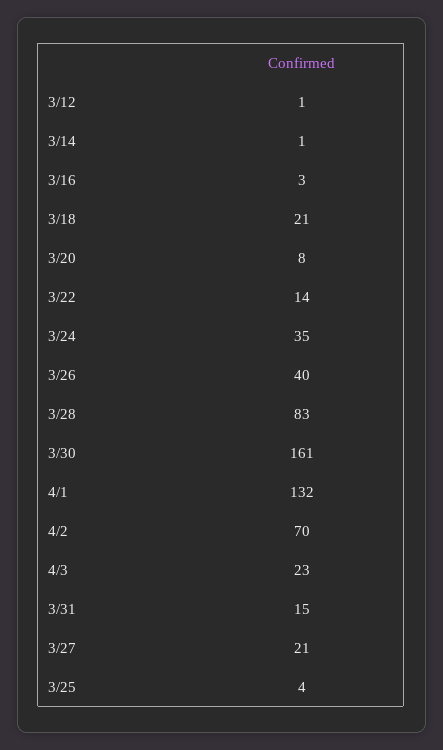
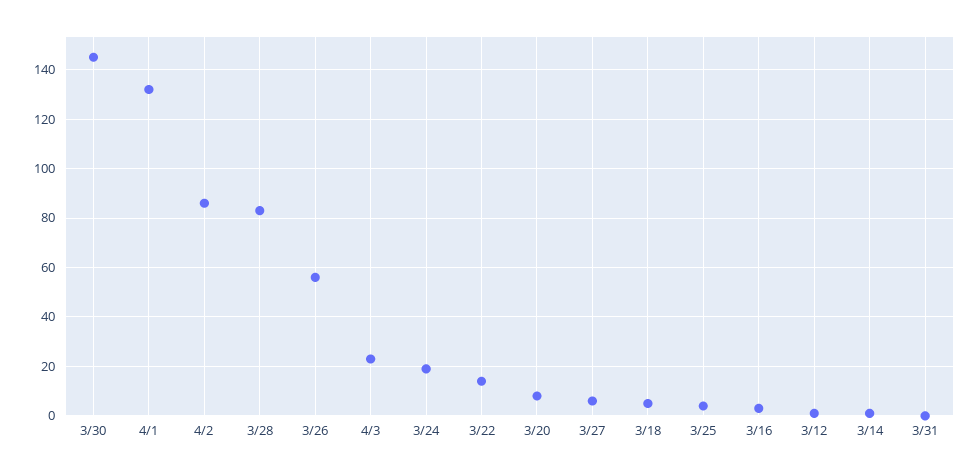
3/18: 21 -> 5
3/24: 35 -> 20
3/26: 40 -> 55
3/30: 161 -> 145
4/2: 70 -> 85
3/31: 15 -> 0
3/27: 21 -> 5

